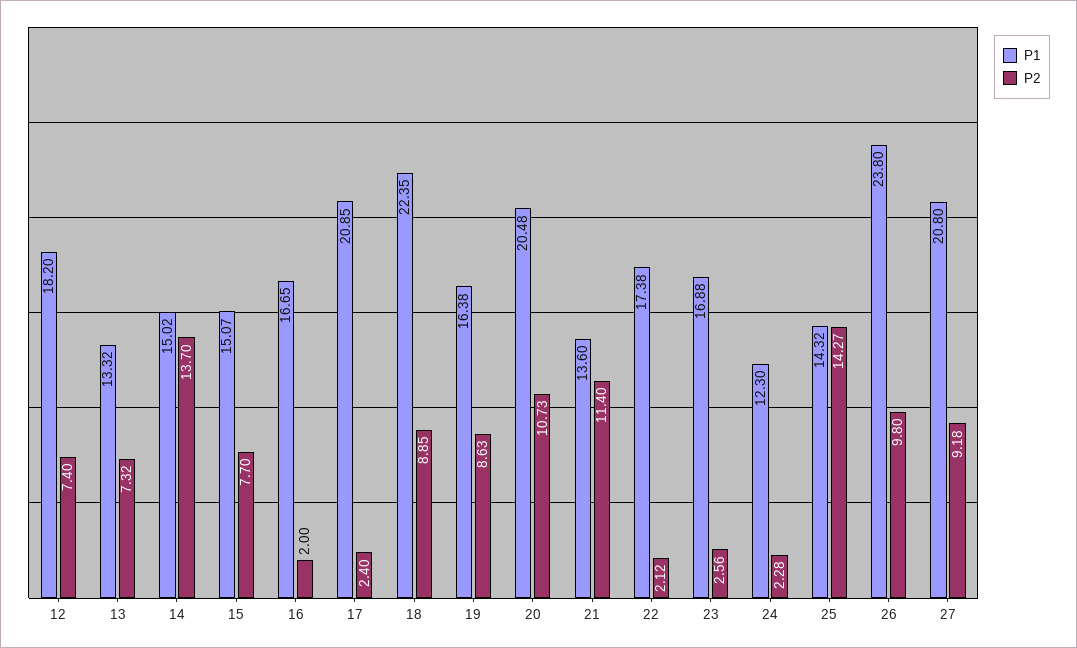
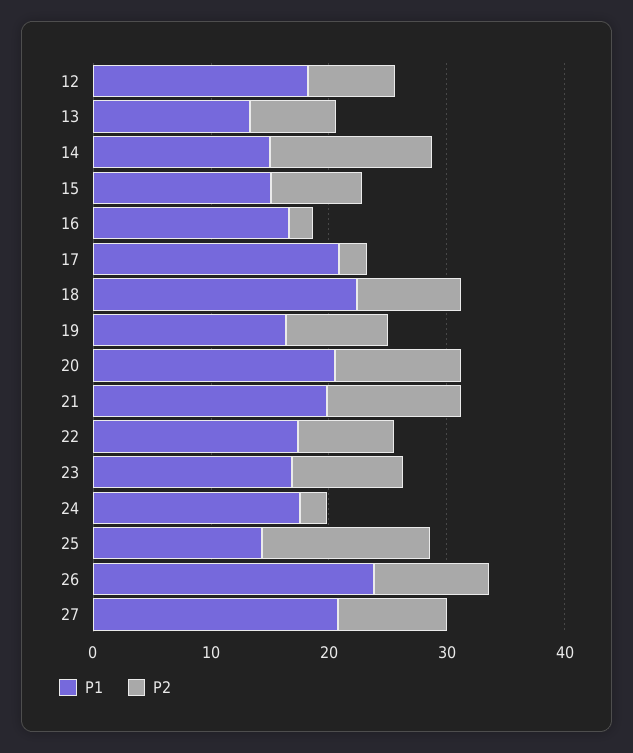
P1, 21: 13.6 -> 20
P2, 22: 2.12 -> 8
P2, 23: 2.56 -> 10
P1, 24: 12.3 -> 18

